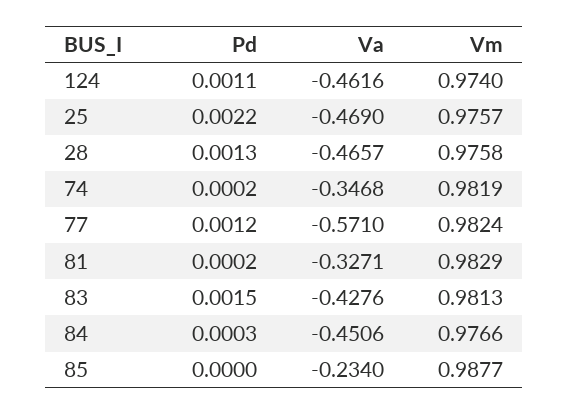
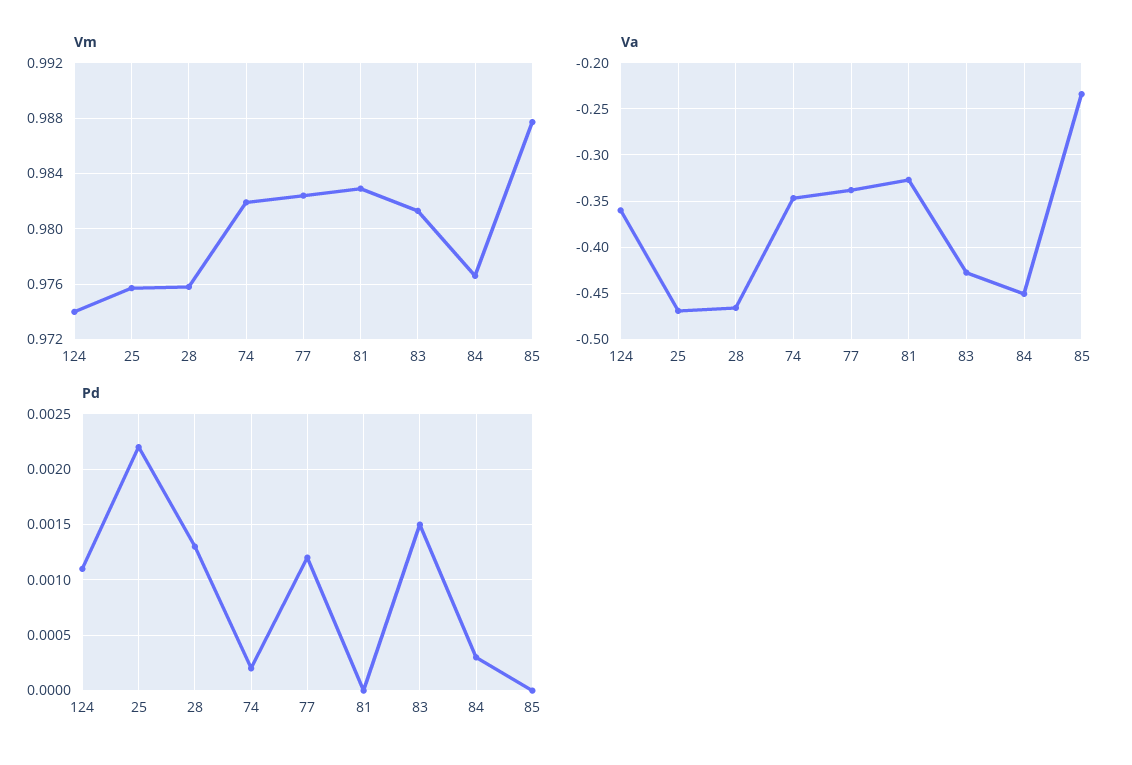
Va, 124: -0.4616 -> -0.36
Va, 77: -0.571 -> -0.34
Pd, 81: 0.0002 -> 0

